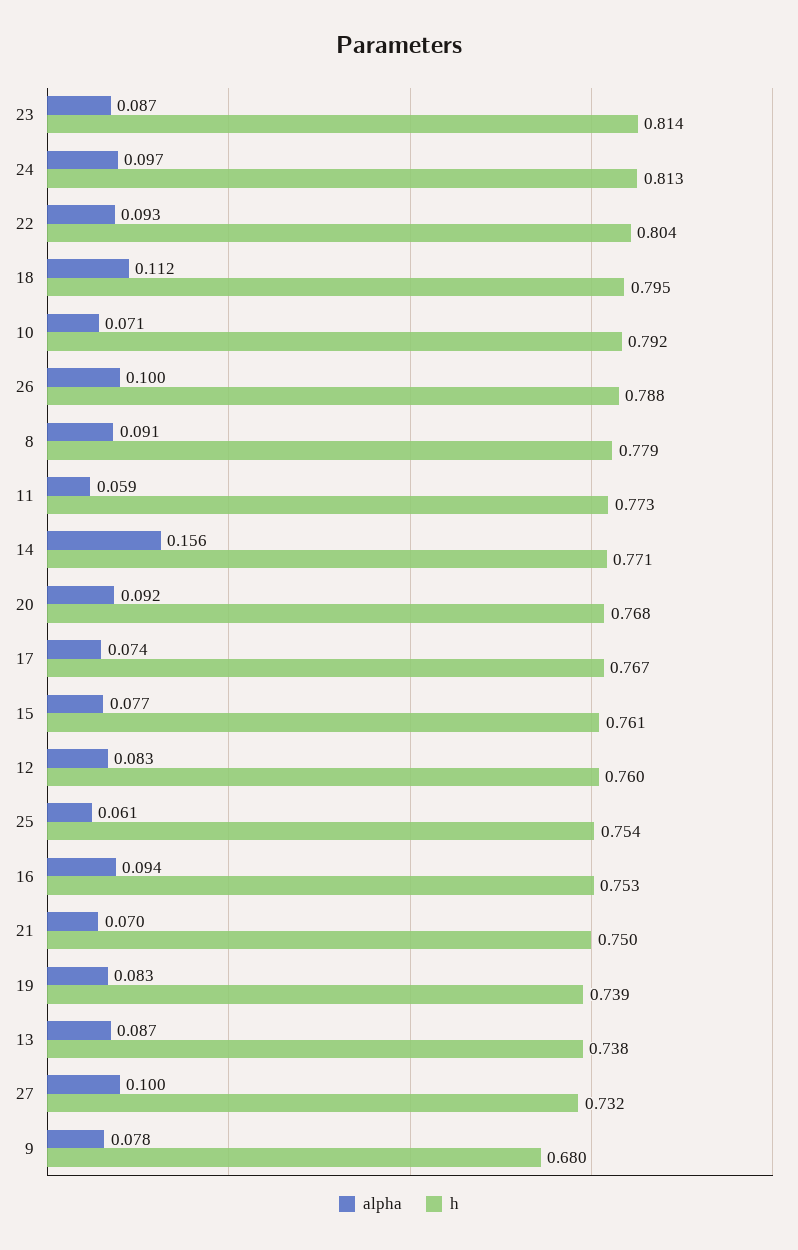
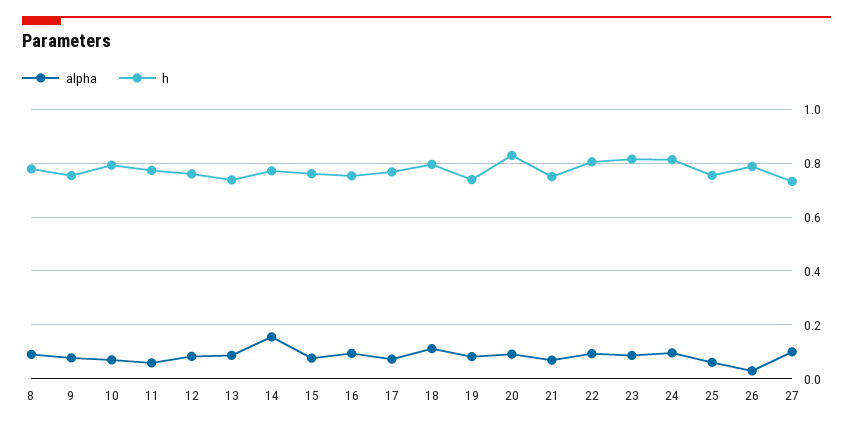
alpha, 26: 0.1 -> 0.025
h, 20: 0.768 -> 0.825
h, 9: 0.68 -> 0.75

